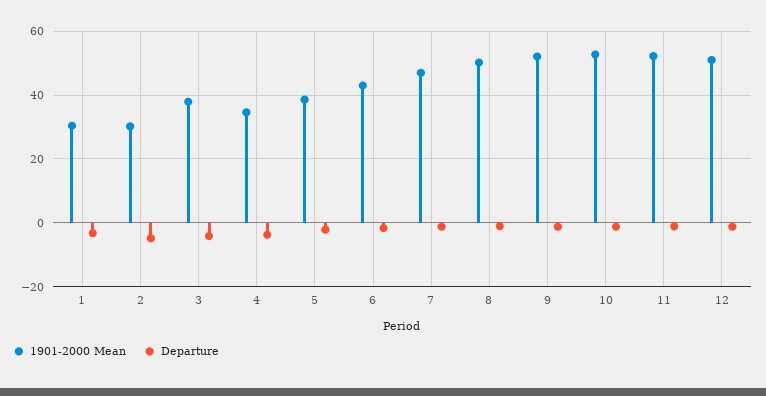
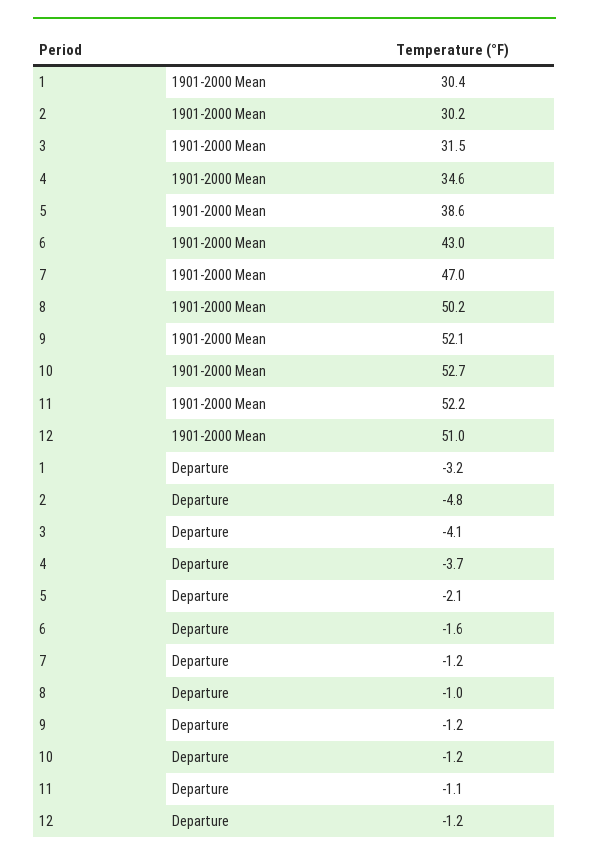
1901-2000 Mean, 3: 38 -> 31.5

